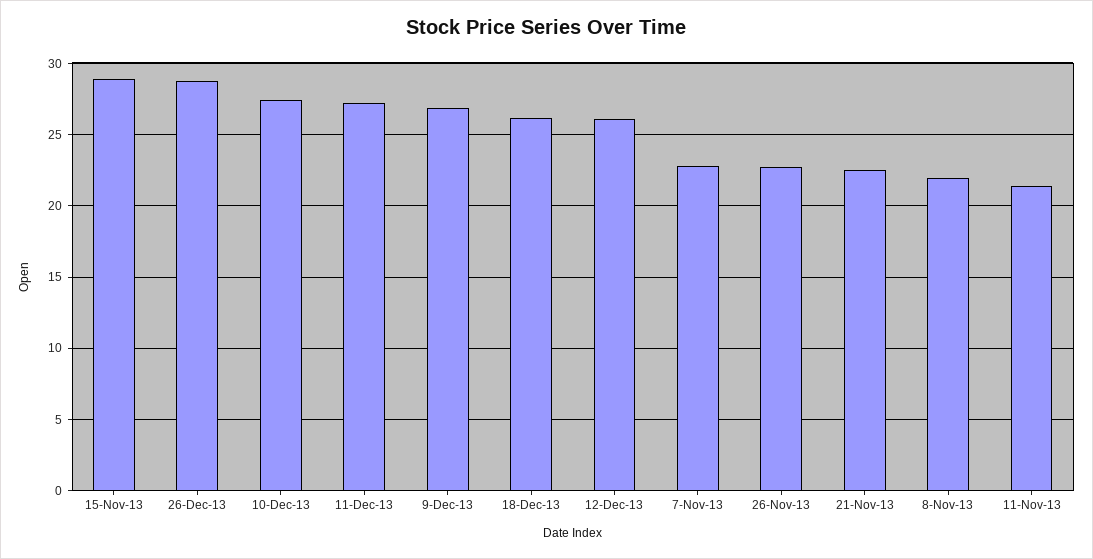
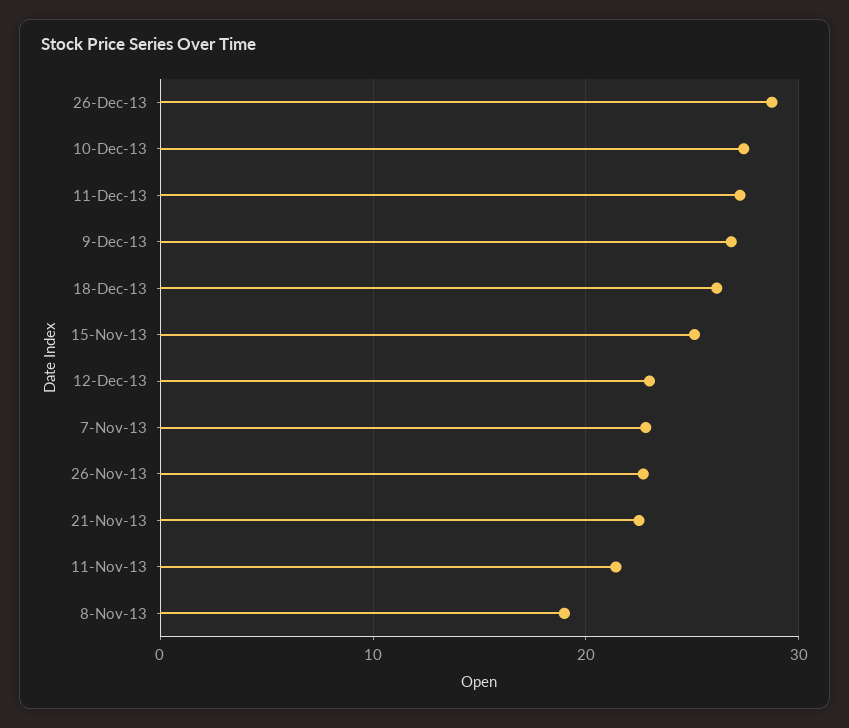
15-Nov-13: 29 -> 25
12-Dec-13: 26 -> 23
8-Nov-13: 22 -> 19

